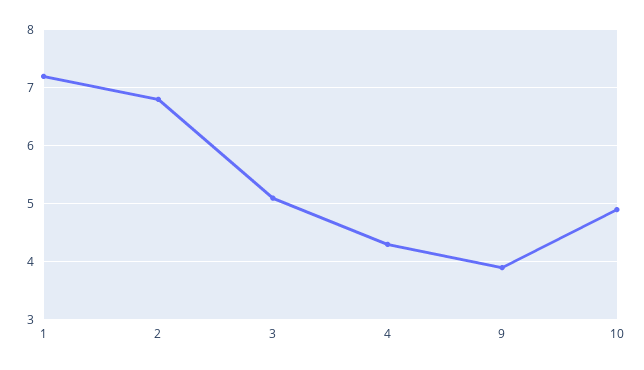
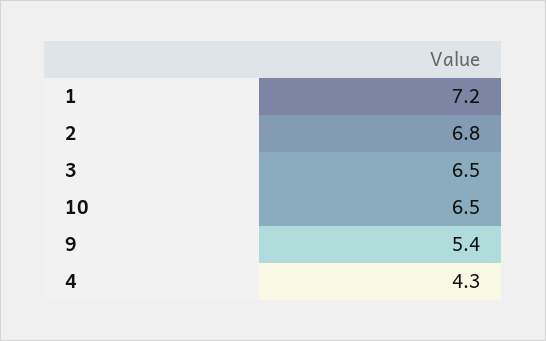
3: 5 -> 6.5
9: 4 -> 5.4
10: 5 -> 6.5

